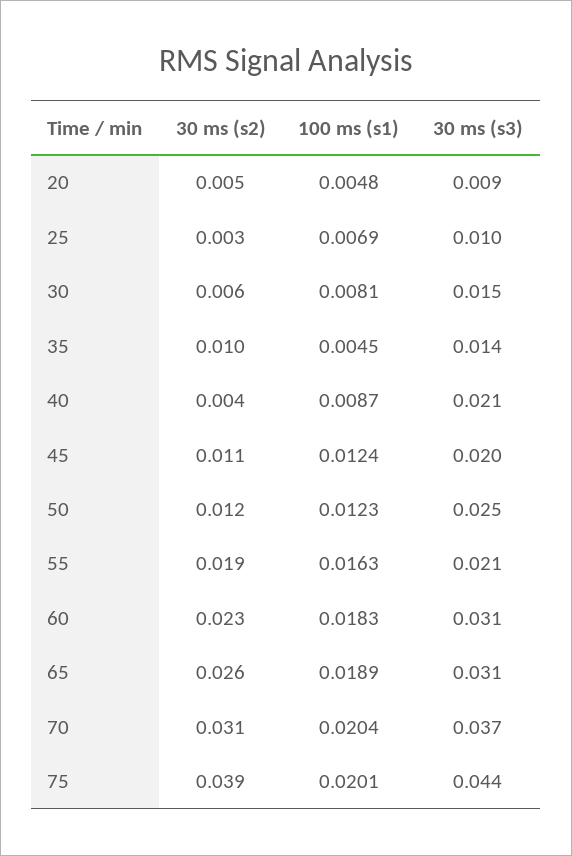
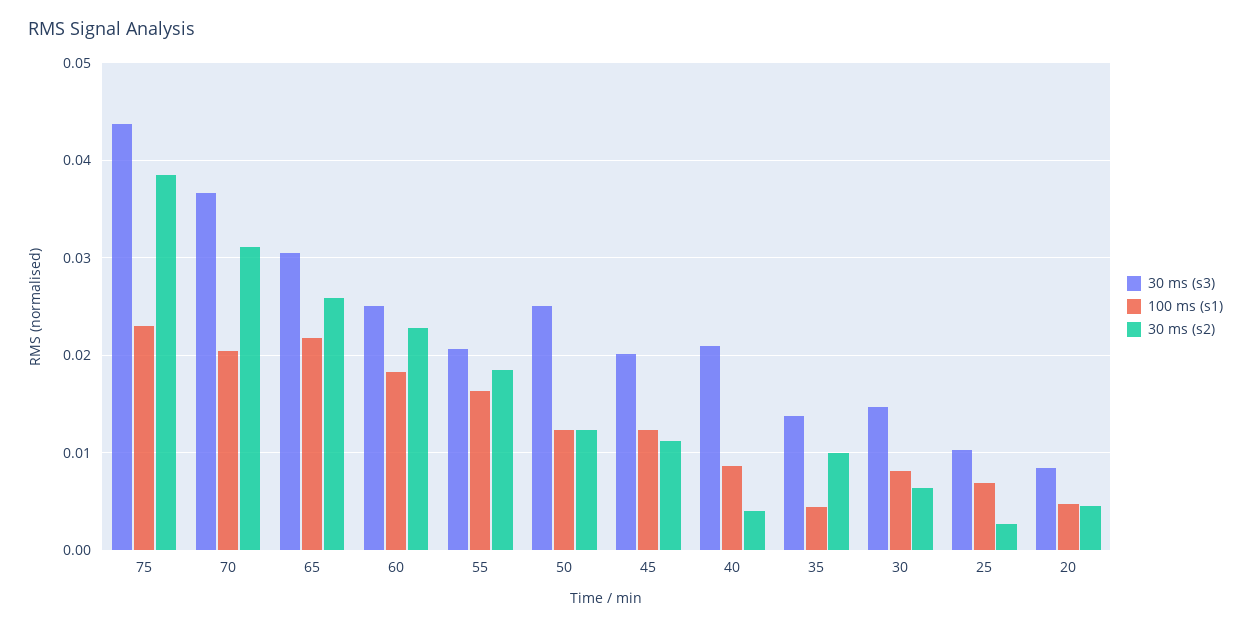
30 ms (s3), 60: 0.031 -> 0.025
100 ms (s1), 65: 0.0189 -> 0.022
100 ms (s1), 75: 0.0201 -> 0.023

